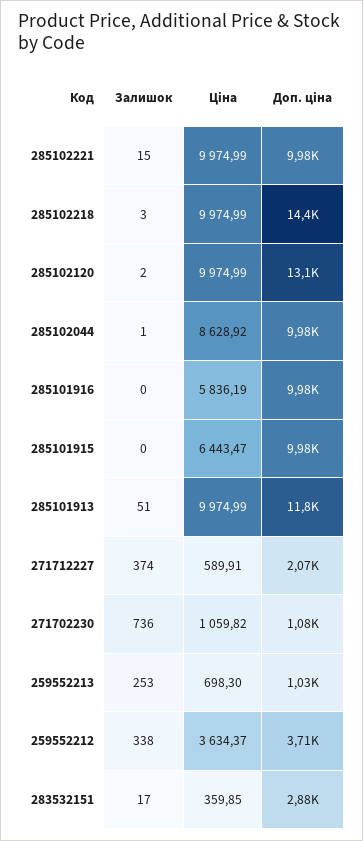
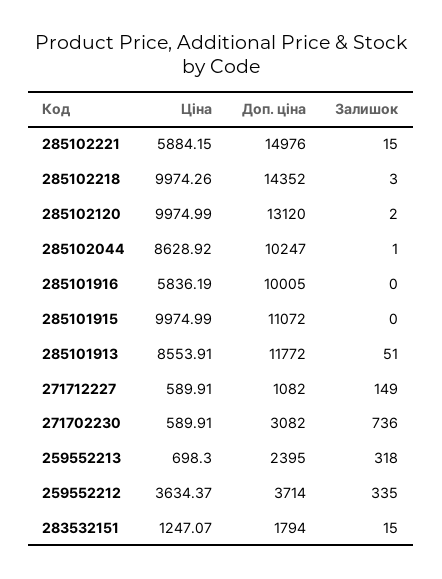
Ціна, 285102221: 9974.99 -> 5884.15
Доп. ціна, 285102221: 9980 -> 14976
Ціна, 285102218: 9974.99 -> 9974.26
Доп. ціна, 285102044: 9980 -> 10247
Доп. ціна, 285101916: 9980 -> 10005
Ціна, 285101915: 6443.47 -> 9974.99
Доп. ціна, 285101915: 9980 -> 11072
Ціна, 285101913: 9974.99 -> 8553.91
Залишок, 271712227: 374 -> 149
Доп. ціна, 271712227: 2070 -> 1082
Ціна, 271702230: 1059.82 -> 589.91
Доп. ціна, 271702230: 1080 -> 3082
Залишок, 259552213: 253 -> 318
Доп. ціна, 259552213: 1030 -> 2395
Залишок, 259552212: 338 -> 335
Залишок, 283532151: 17 -> 15
Ціна, 283532151: 359.85 -> 1247.07
Доп. ціна, 283532151: 2880 -> 1794

